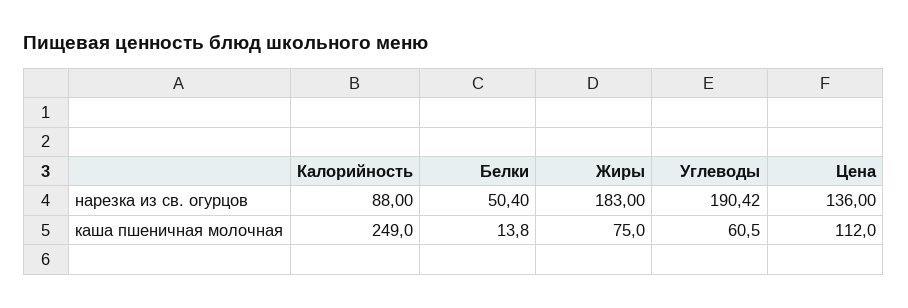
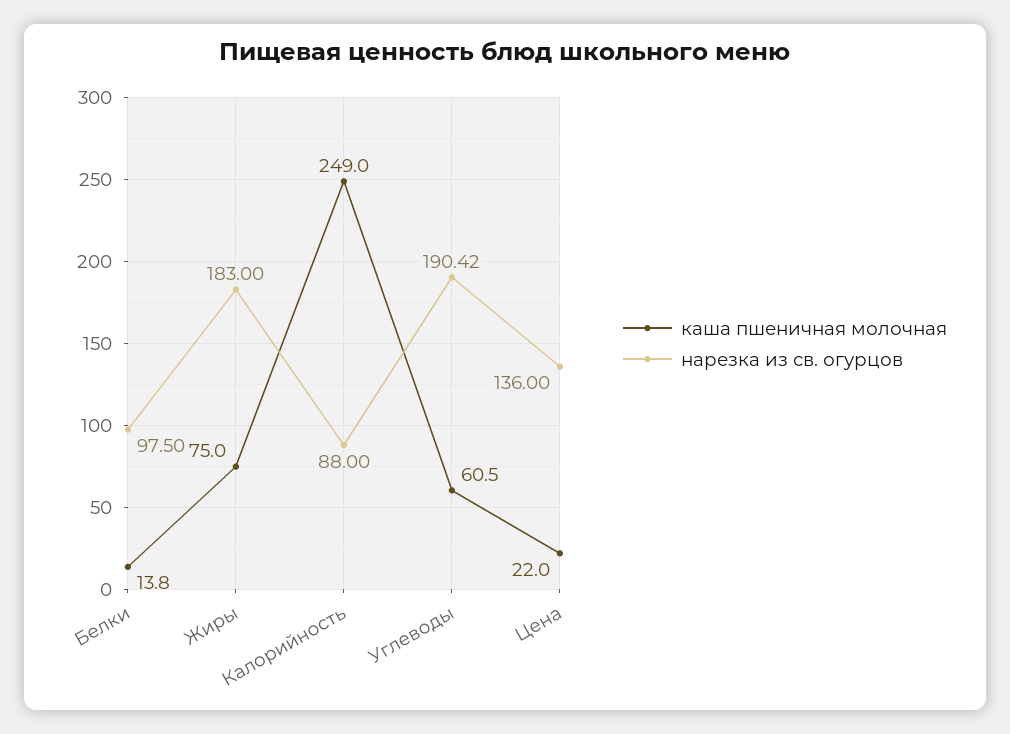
нарезка из св. огурцов, Белки: 50.4 -> 97.5
каша пшеничная молочная, Цена: 112 -> 22

